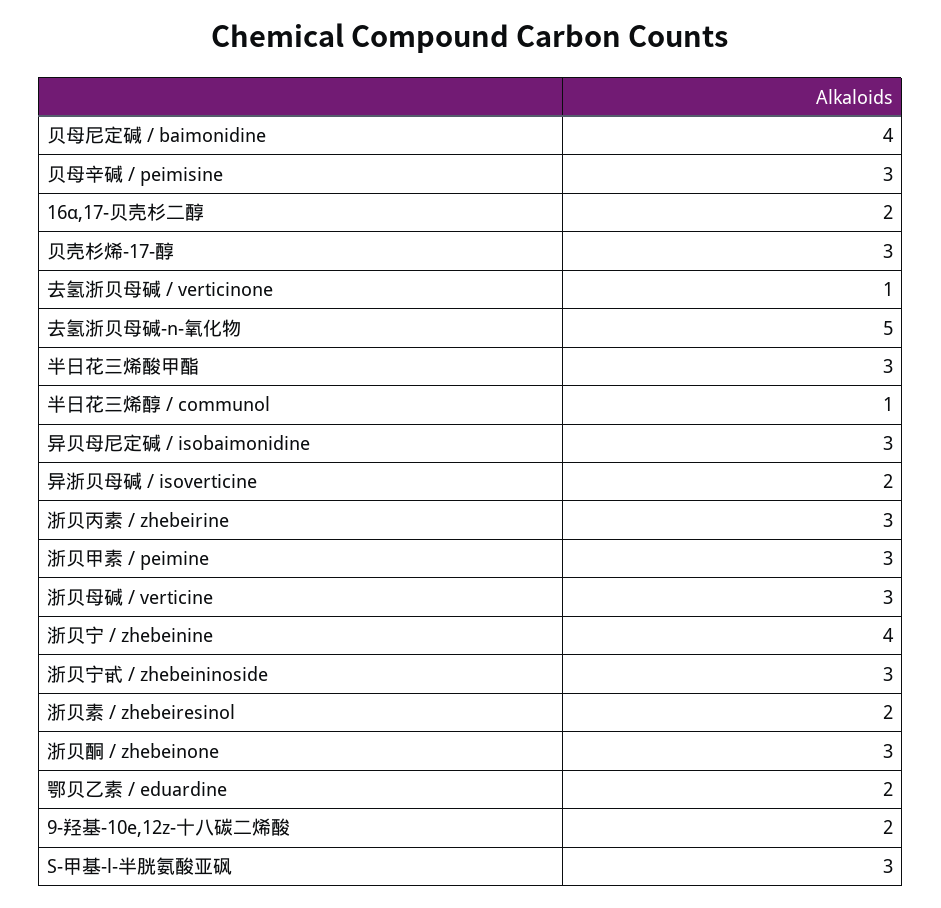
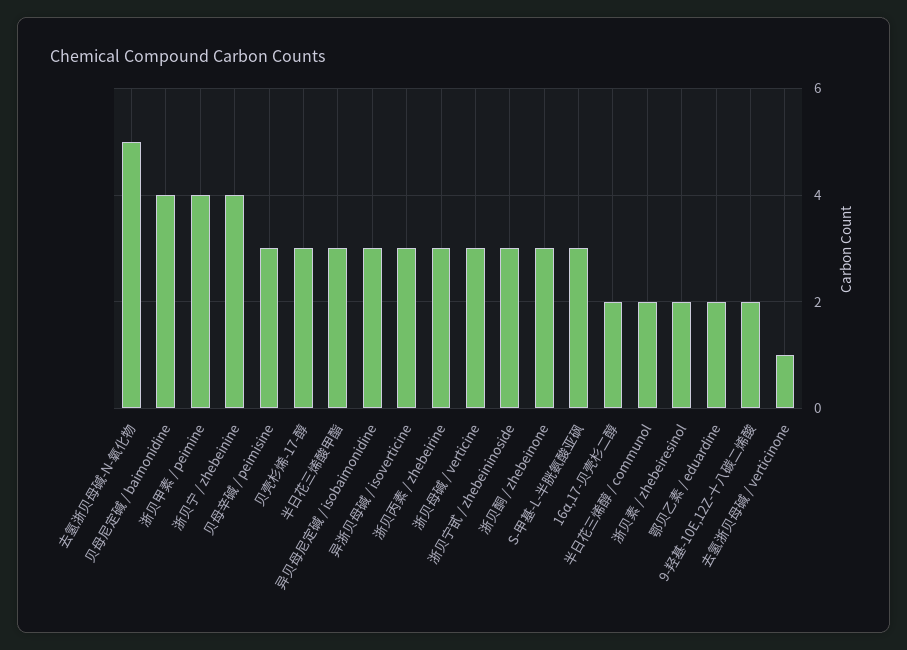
半日花三烯醇 / communol: 1 -> 2
异浙贝母碱 / isoverticine: 2 -> 3
浙贝甲素 / peimine: 3 -> 4

